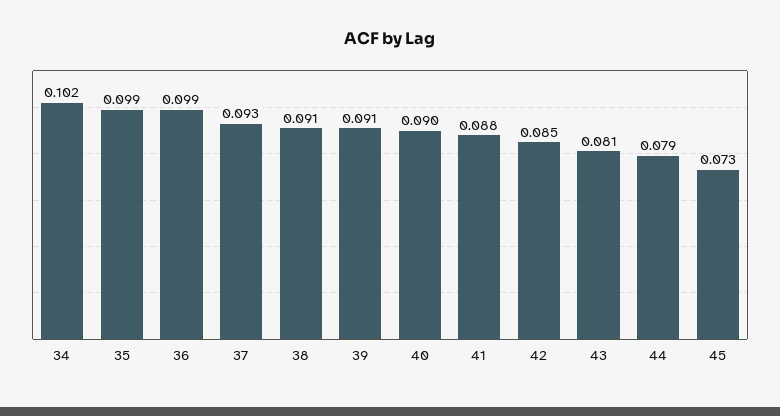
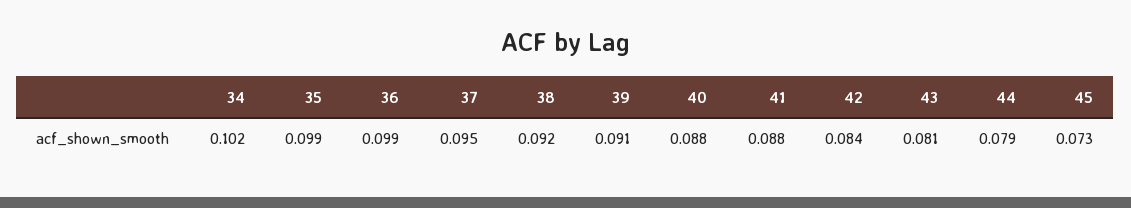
37: 0.093 -> 0.095
38: 0.091 -> 0.092
40: 0.09 -> 0.088
42: 0.085 -> 0.084

